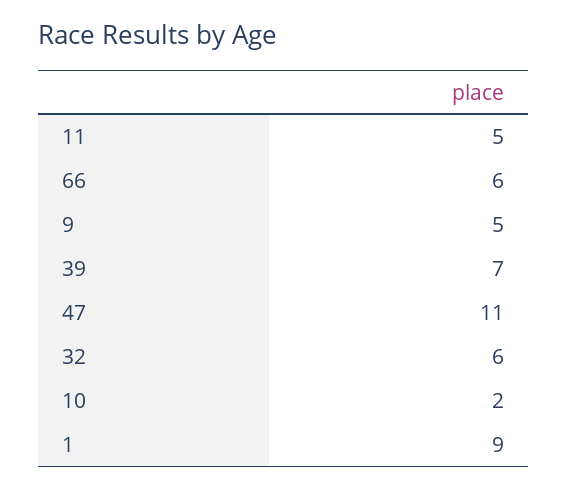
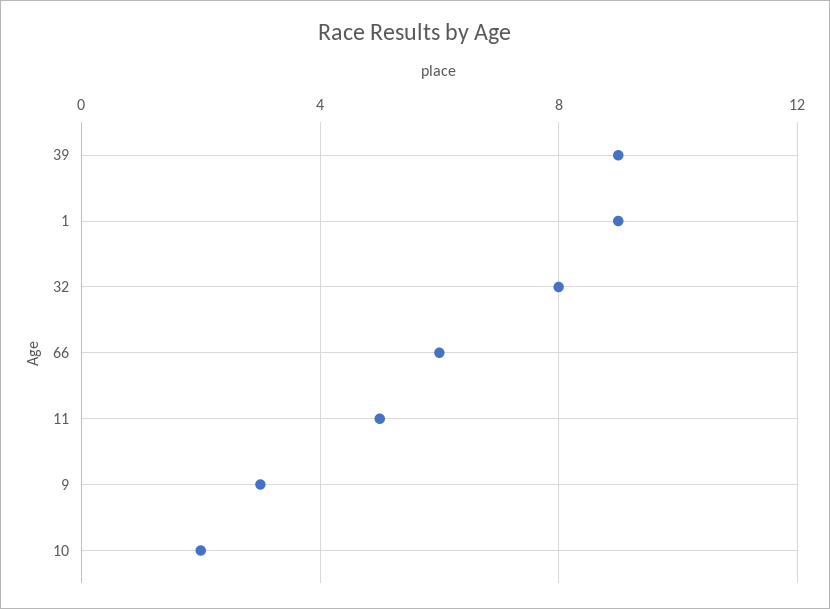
9: 5 -> 3
39: 7 -> 9
47: 11 -> none
32: 6 -> 8

